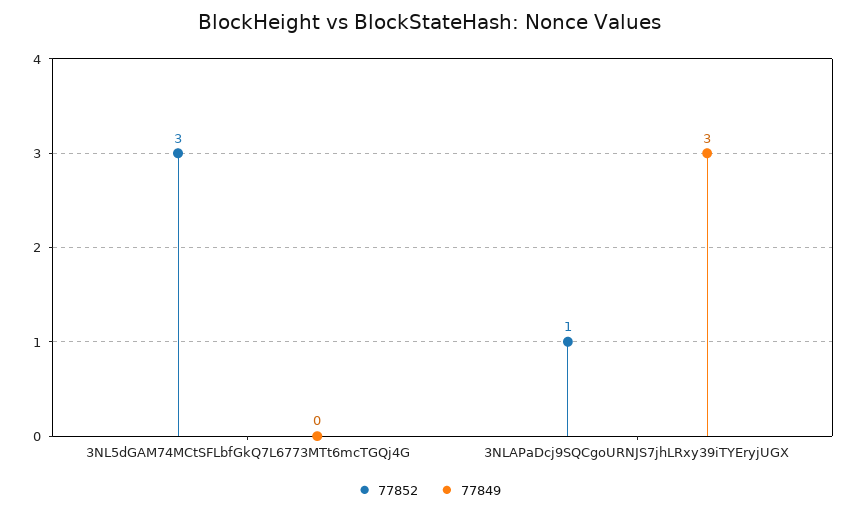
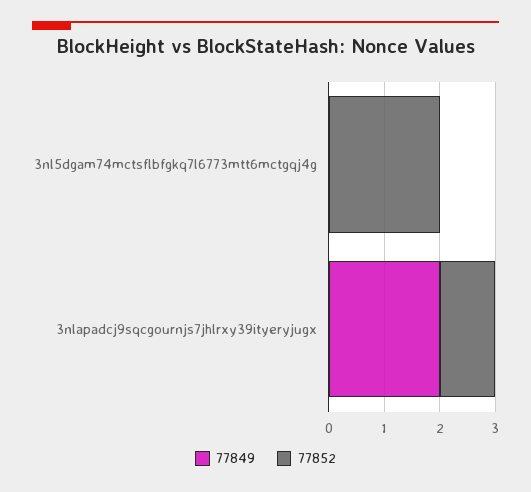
77852, 3NL5dGAM74MCtSFLbfGkQ7L6773MTt6mcTGQj4G: 3 -> 2
77849, 3NLAPaDcj9SQCgoURNJS7jhLRxy39iTYEryjUGX: 3 -> 2

